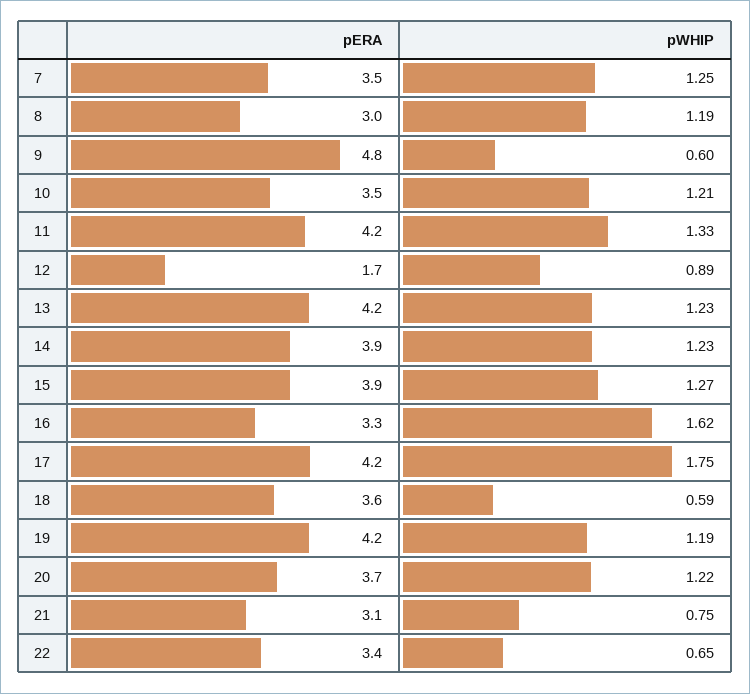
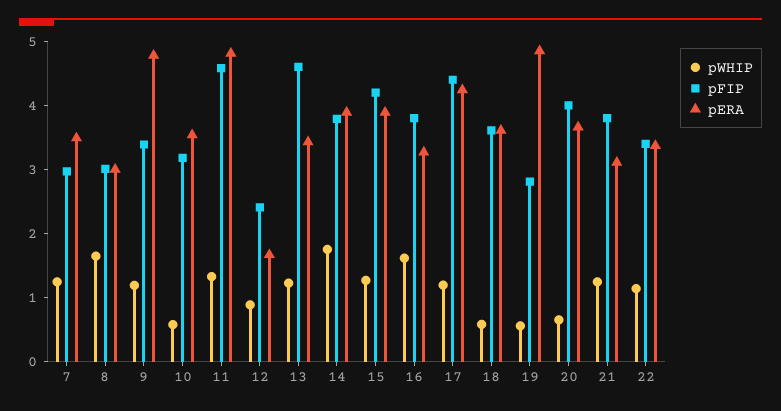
pWHIP, 8: 1.19 -> 1.6
pWHIP, 9: 0.6 -> 1.2
pWHIP, 10: 1.21 -> 0.6
pERA, 11: 4.2 -> 4.8
pERA, 13: 4.2 -> 3.4
pWHIP, 14: 1.23 -> 1.8
pWHIP, 17: 1.75 -> 1.2
pERA, 19: 4.2 -> 4.8
pWHIP, 19: 1.19 -> 0.6
pWHIP, 20: 1.22 -> 0.6
pWHIP, 21: 0.75 -> 1.2
pWHIP, 22: 0.65 -> 1.2
pFIP, 7: none -> 3
pFIP, 8: none -> 3
pFIP, 9: none -> 3.4
pFIP, 10: none -> 3.2
pFIP, 11: none -> 4.6
pFIP, 12: none -> 2.4
pFIP, 13: none -> 4.6
pFIP, 14: none -> 3.8
pFIP, 15: none -> 4.2
pFIP, 16: none -> 3.8
pFIP, 17: none -> 4.4
pFIP, 18: none -> 3.6
pFIP, 19: none -> 2.8
pFIP, 20: none -> 4
pFIP, 21: none -> 3.8
pFIP, 22: none -> 3.4

